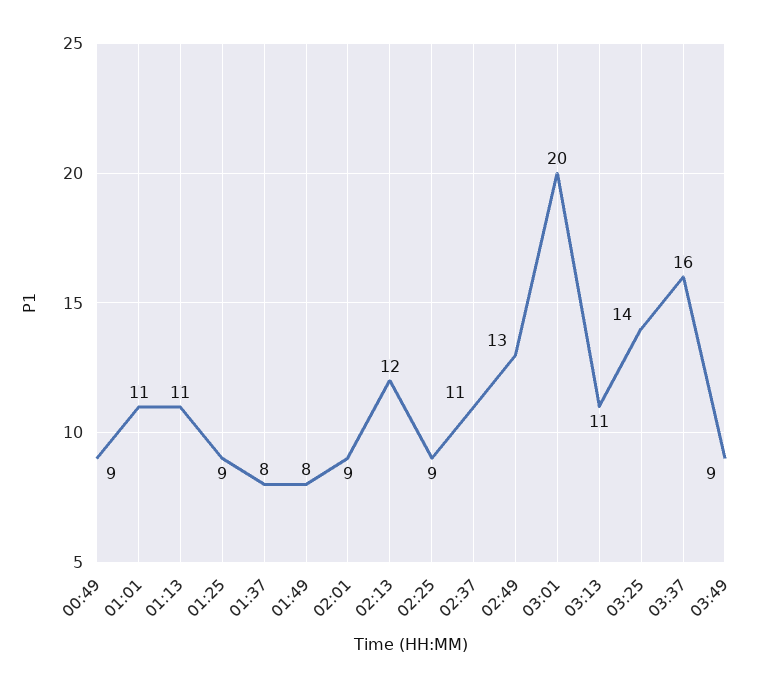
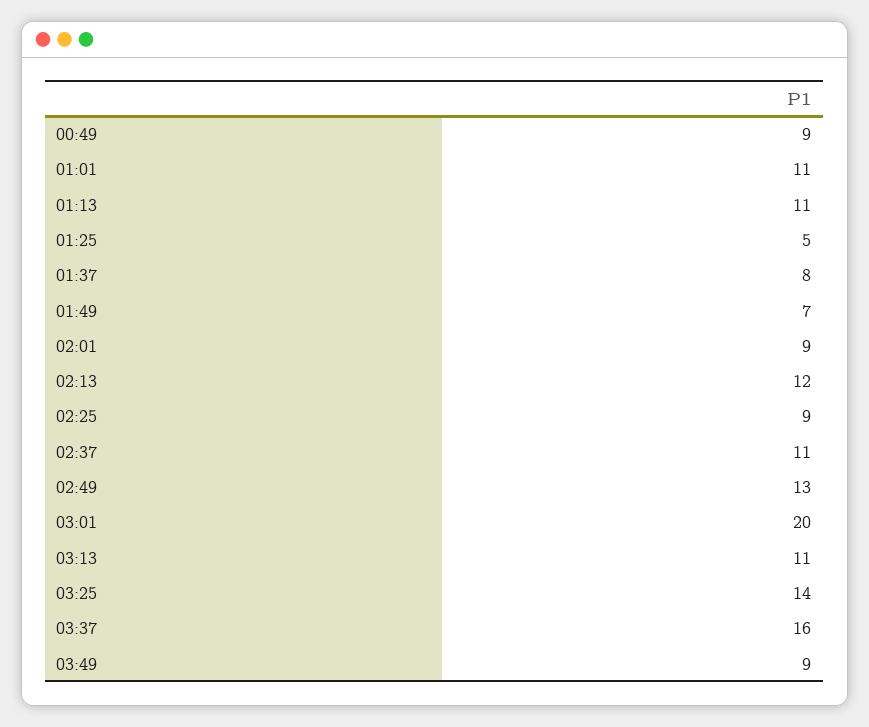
01:25: 9 -> 5
01:49: 8 -> 7

